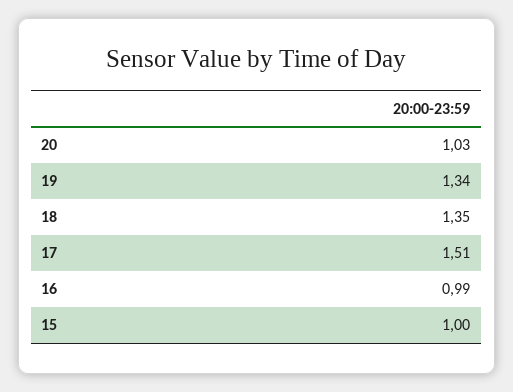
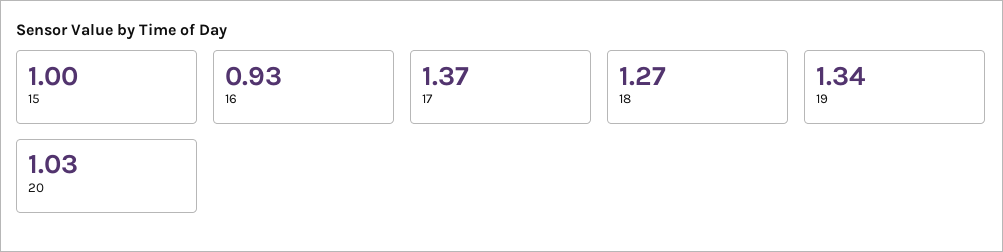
18: 1.35 -> 1.27
17: 1.51 -> 1.37
16: 0.99 -> 0.93

